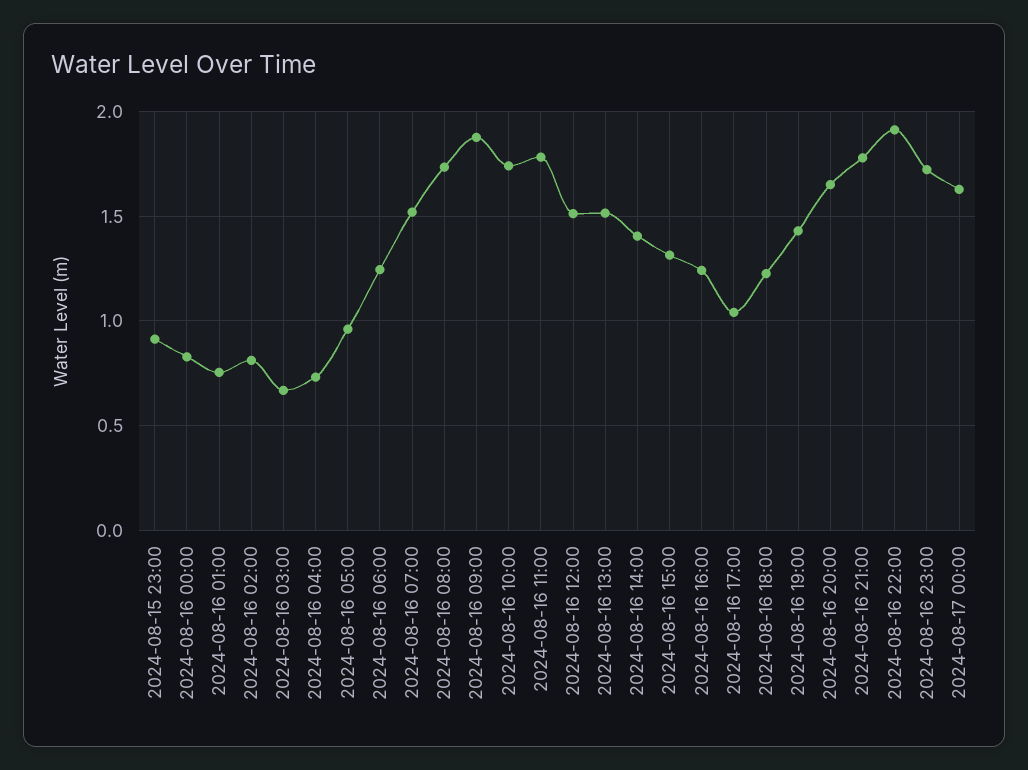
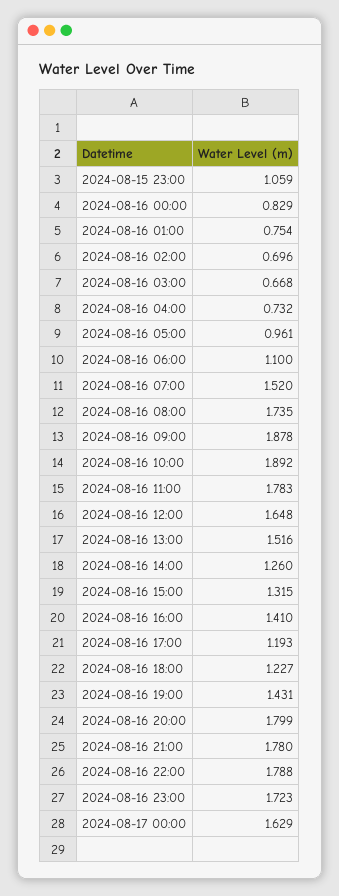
2024-08-15 23:00: 0.9 -> 1.059
2024-08-16 02:00: 0.8 -> 0.696
2024-08-16 06:00: 1.25 -> 1.1
2024-08-16 10:00: 1.75 -> 1.892
2024-08-16 12:00: 1.5 -> 1.648
2024-08-16 14:00: 1.4 -> 1.26
2024-08-16 16:00: 1.25 -> 1.41
2024-08-16 17:00: 1.05 -> 1.193
2024-08-16 20:00: 1.65 -> 1.799
2024-08-16 22:00: 1.9 -> 1.788

